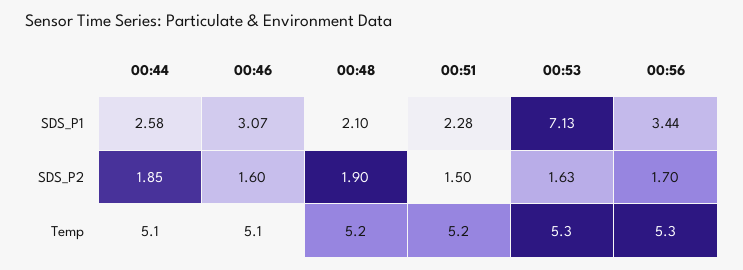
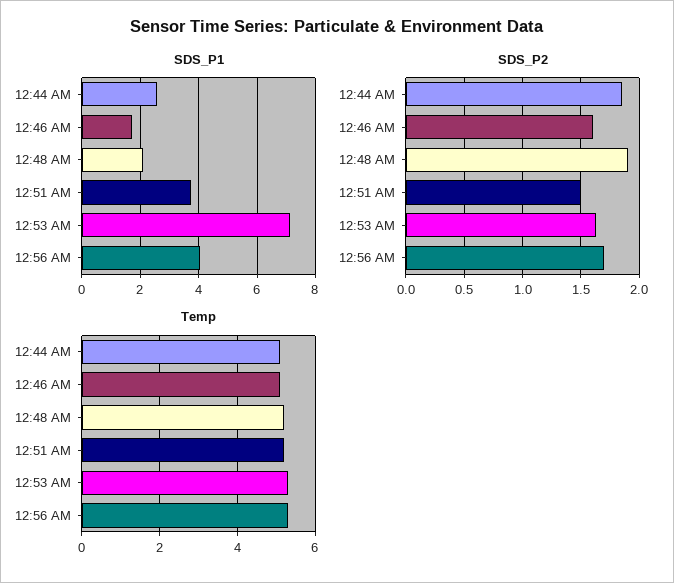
SDS_P1, 00:46: 3.07 -> 1.75
SDS_P1, 00:51: 2.28 -> 3.75
SDS_P1, 00:56: 3.44 -> 4

